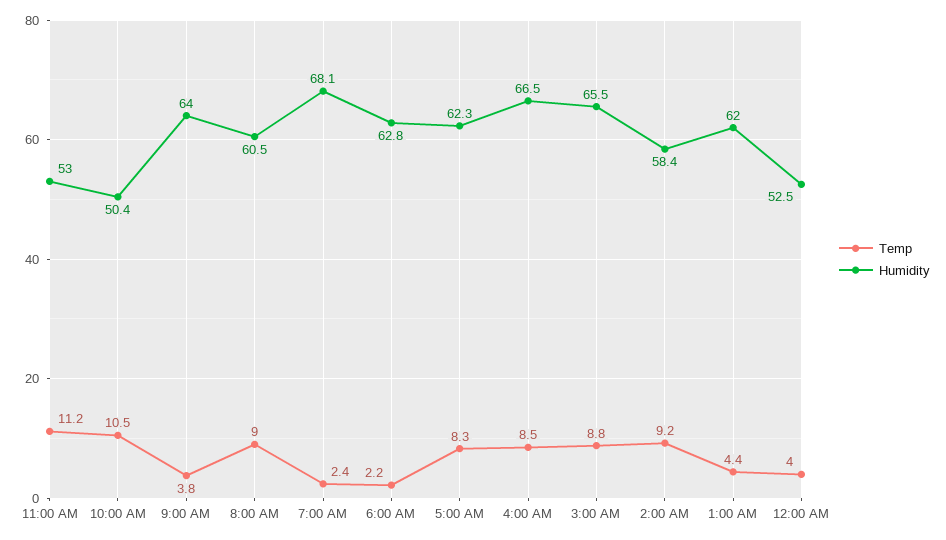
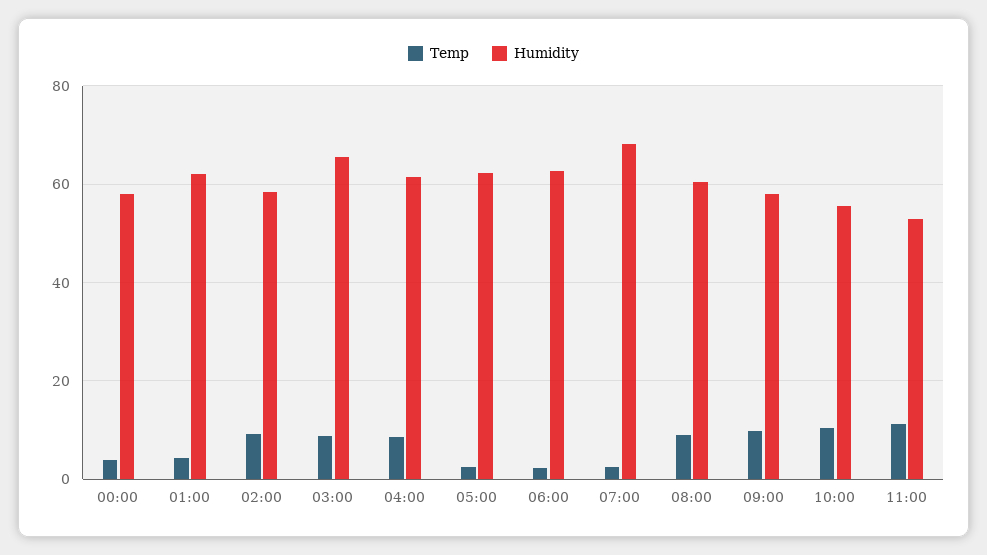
Humidity, 10:00 AM: 50.4 -> 56
Temp, 9:00 AM: 3.8 -> 10
Humidity, 9:00 AM: 64 -> 58
Temp, 5:00 AM: 8.3 -> 2
Humidity, 4:00 AM: 66.5 -> 62
Humidity, 12:00 AM: 52.5 -> 58

